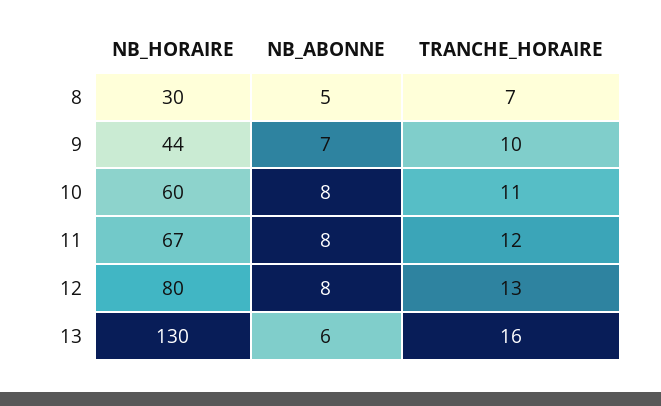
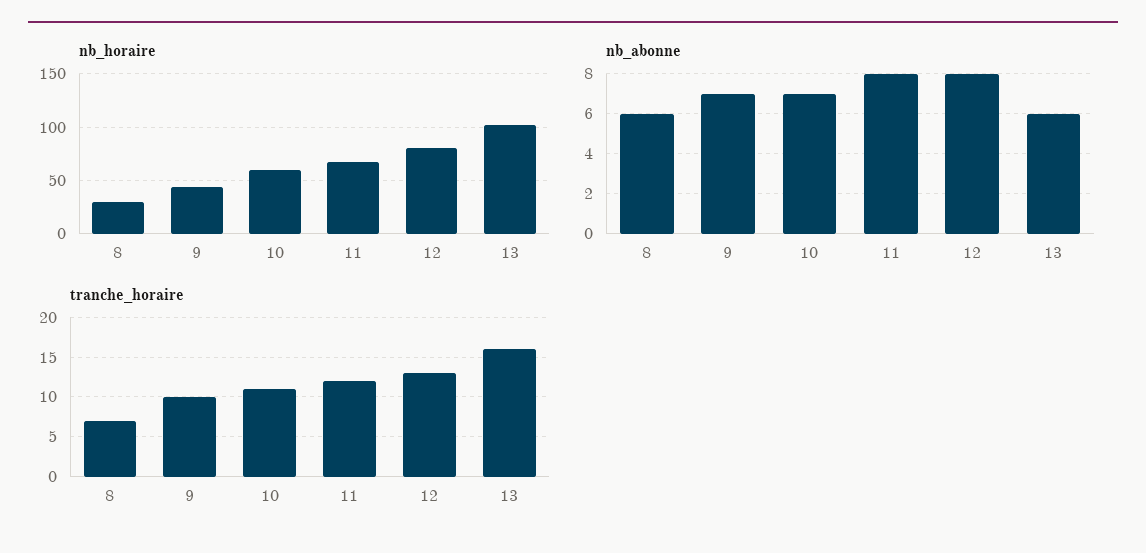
NB_ABONNE, 8: 5 -> 6
NB_ABONNE, 10: 8 -> 7
NB_HORAIRE, 13: 130 -> 100

